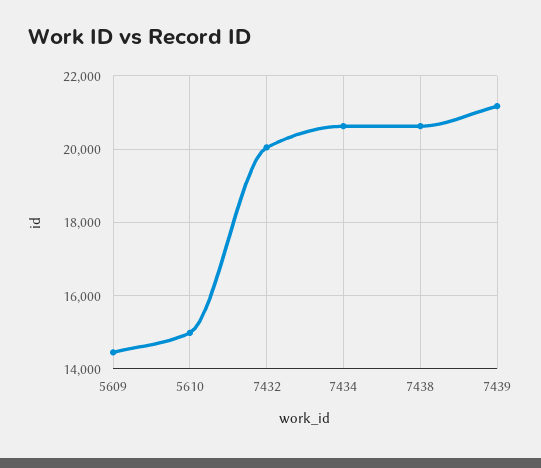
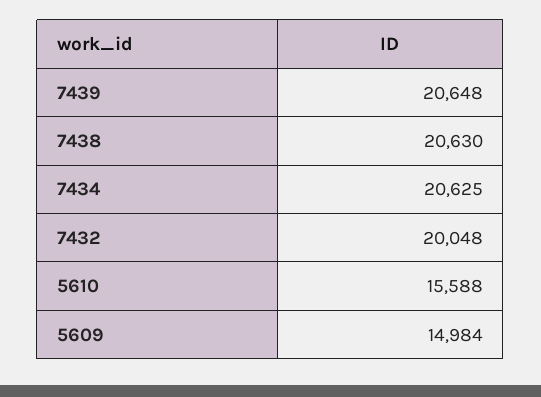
5609: 14400 -> 14984
5610: 15000 -> 15588
7439: 21200 -> 20648

